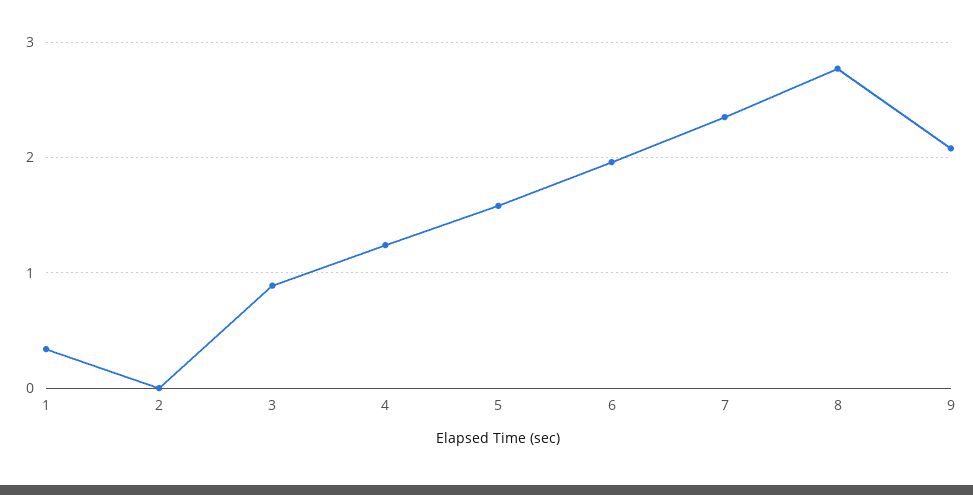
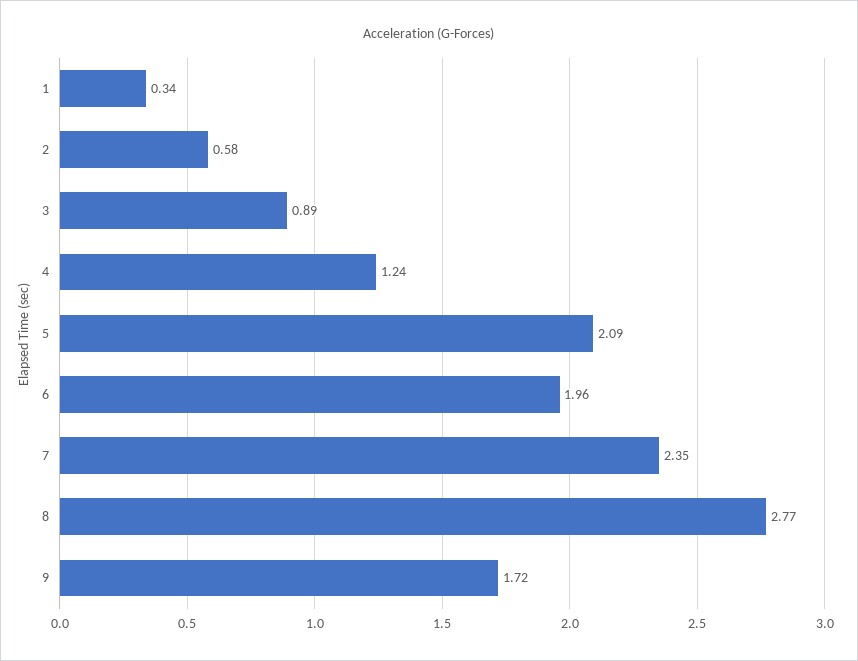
2: 0 -> 0.58
5: 1.6 -> 2.09
9: 2.1 -> 1.72

